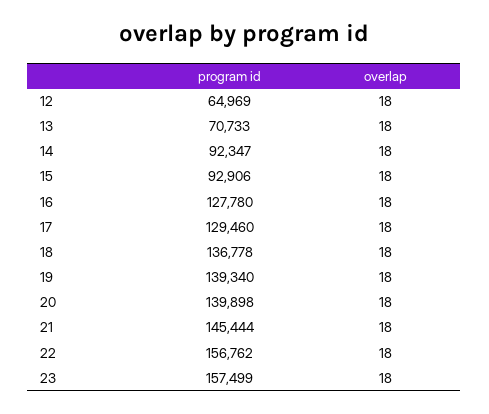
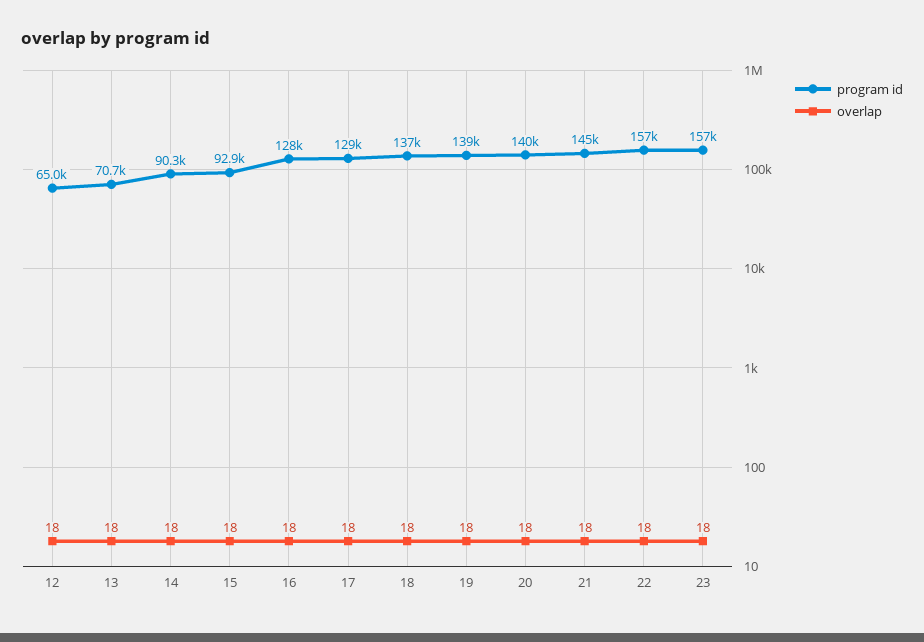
program id, 14: 92347 -> 90300

